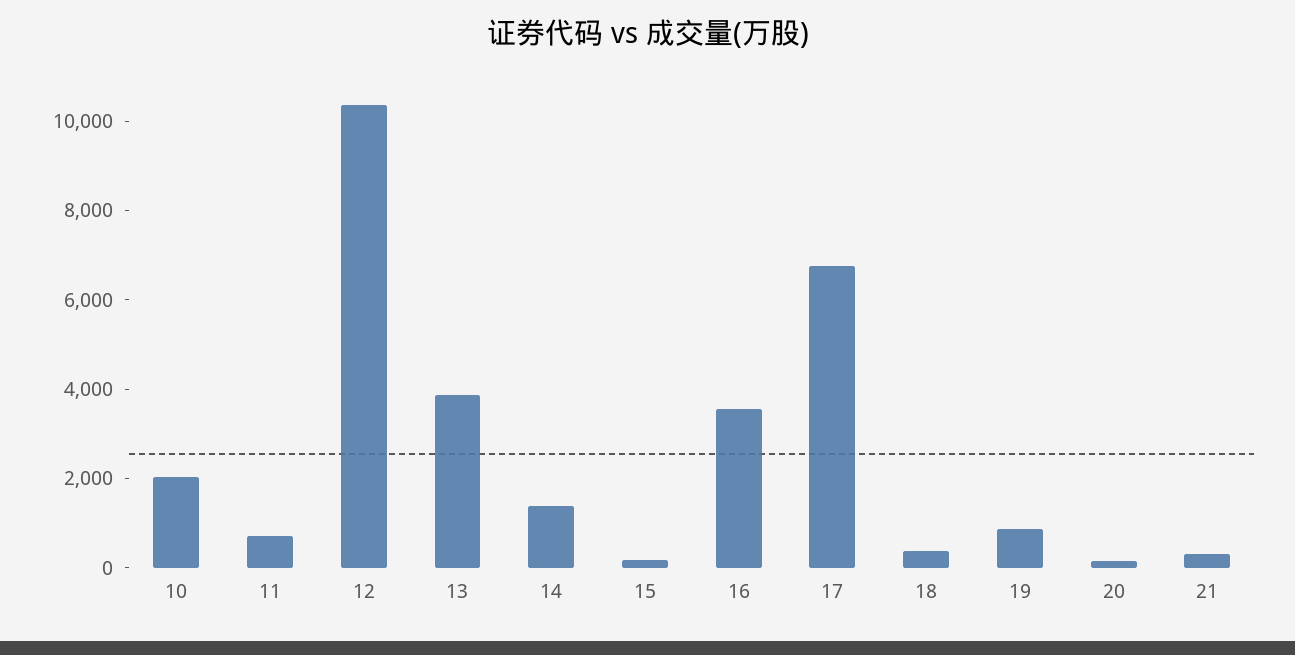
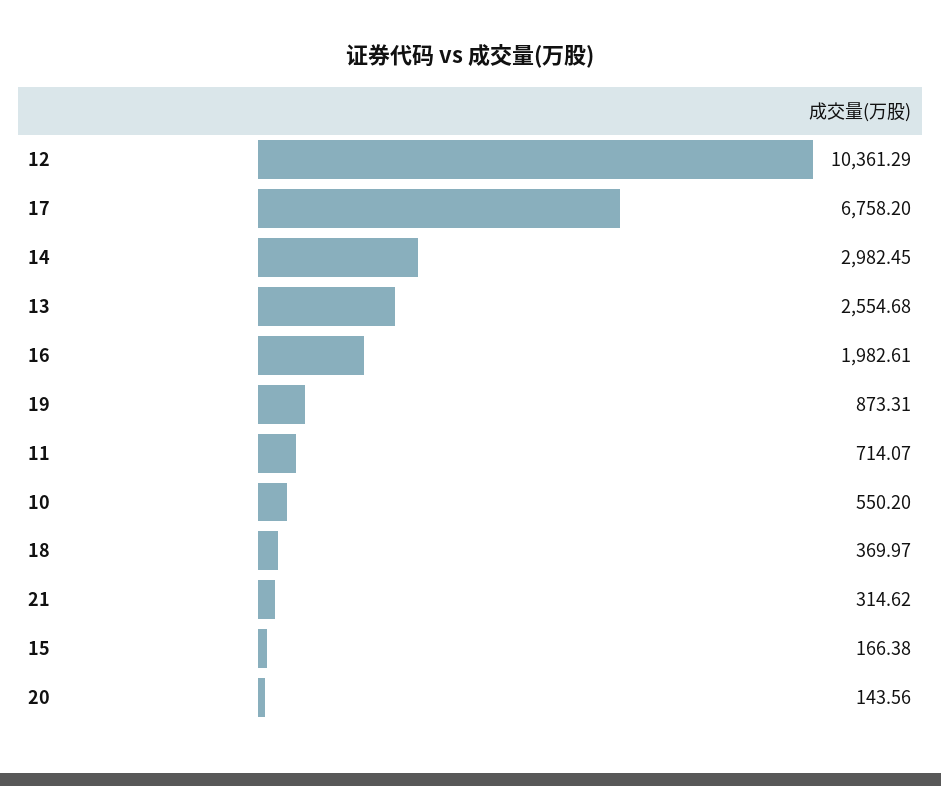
10: 2000 -> 550.2
13: 4000 -> 2554.68
14: 1500 -> 2982.45
16: 3500 -> 1982.61

